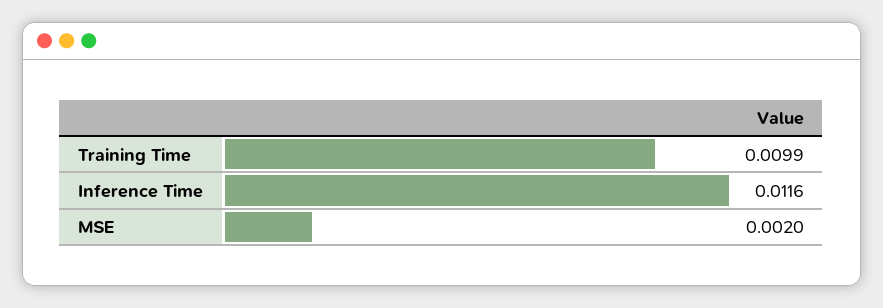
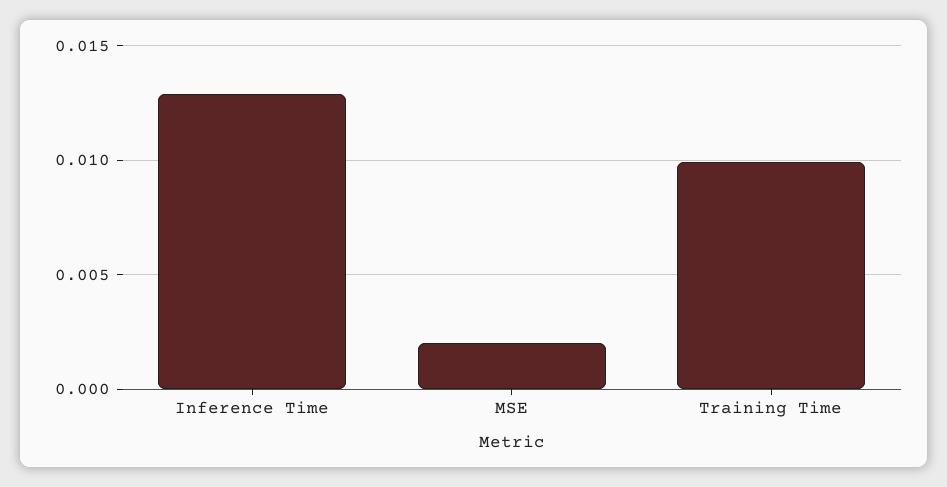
Inference Time: 0.0116 -> 0.013

